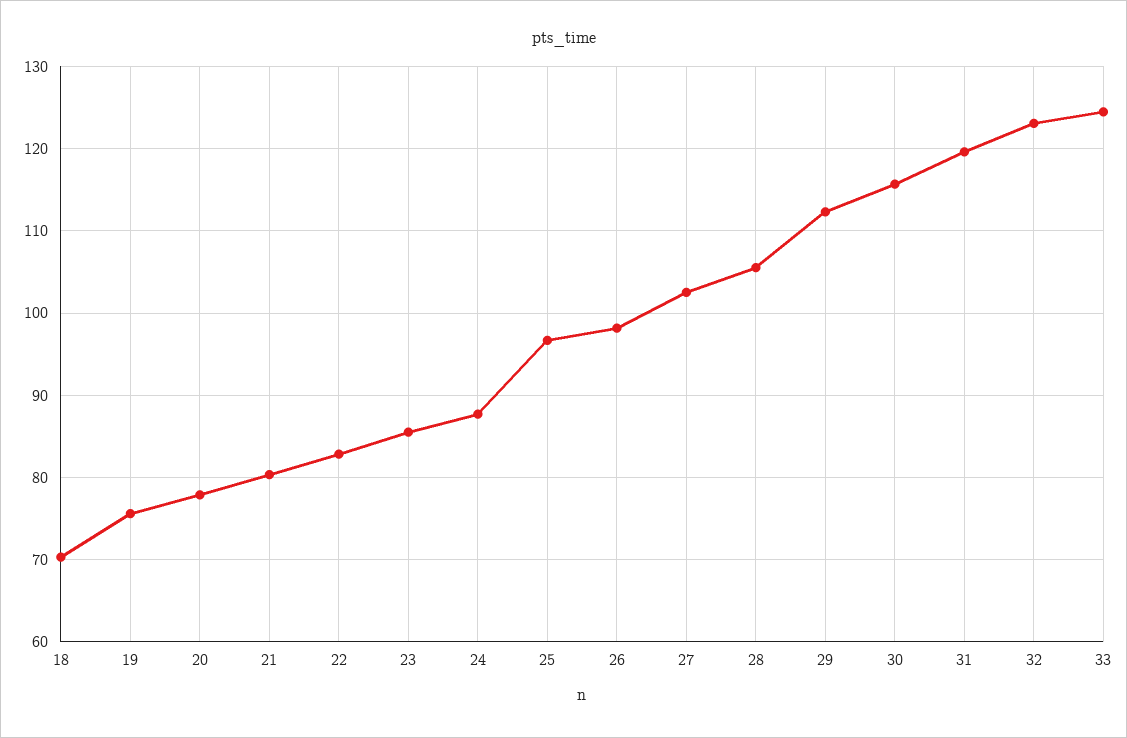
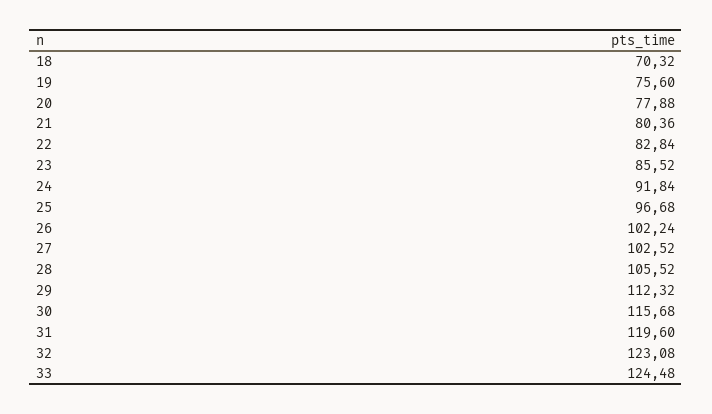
24: 88 -> 91.84
26: 98 -> 102.24

